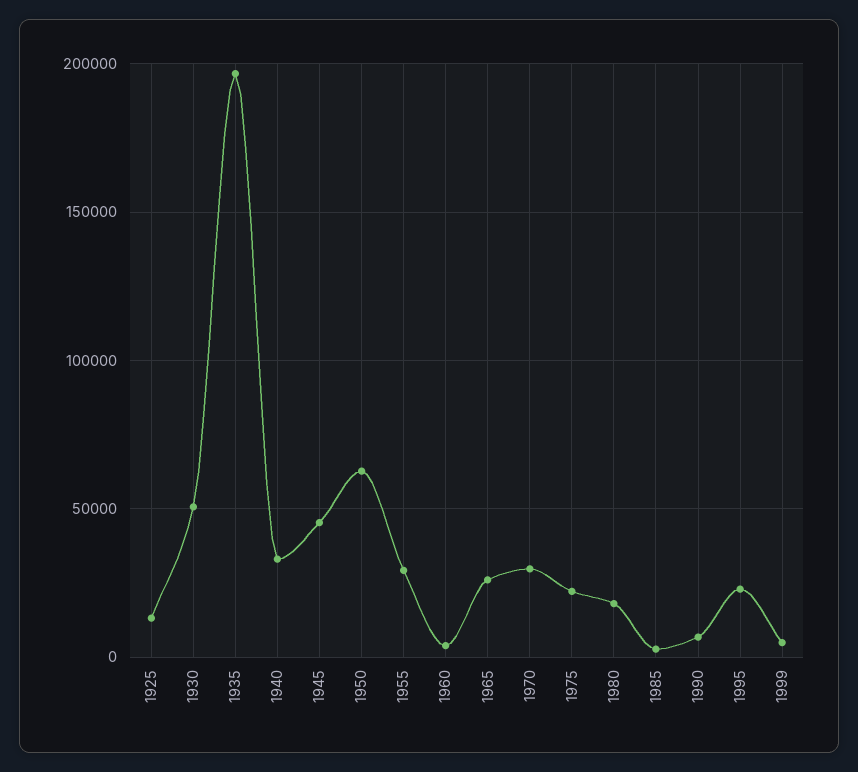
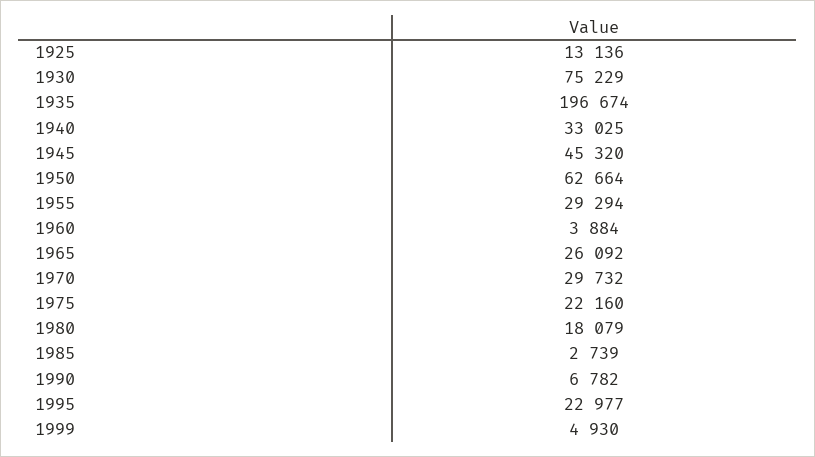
1930: 50000 -> 75229

